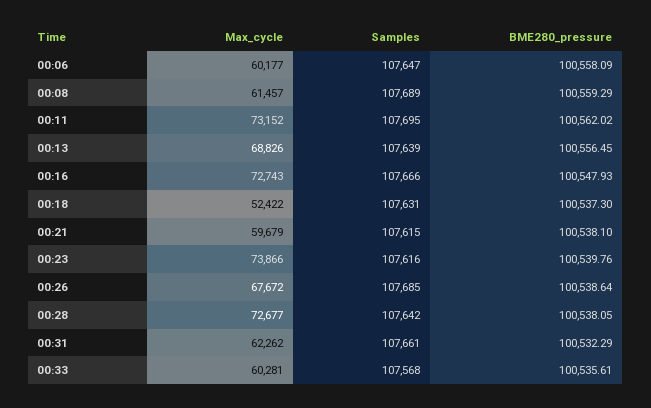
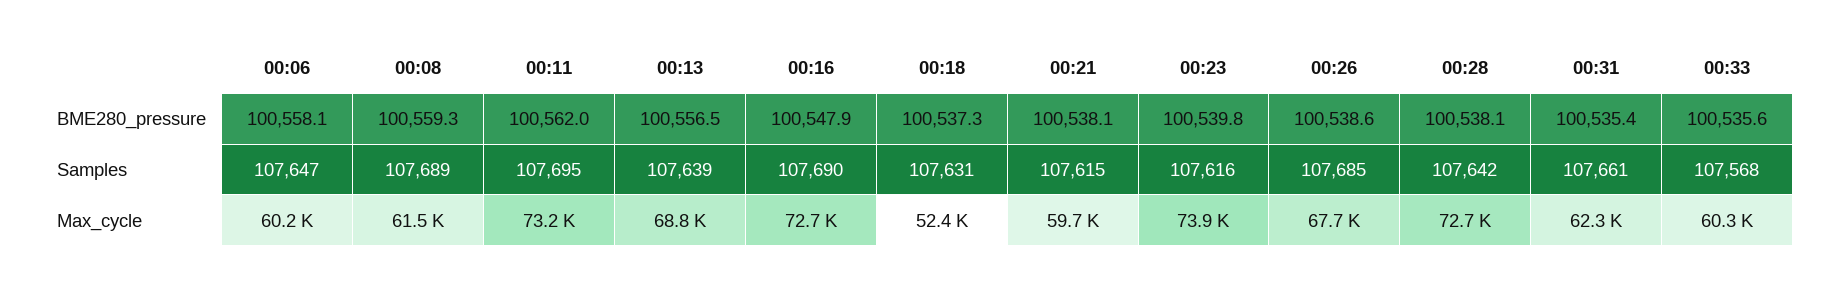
Samples, 00:16: 107666 -> 107690
BME280_pressure, 00:31: 100532.29 -> 100535.4

